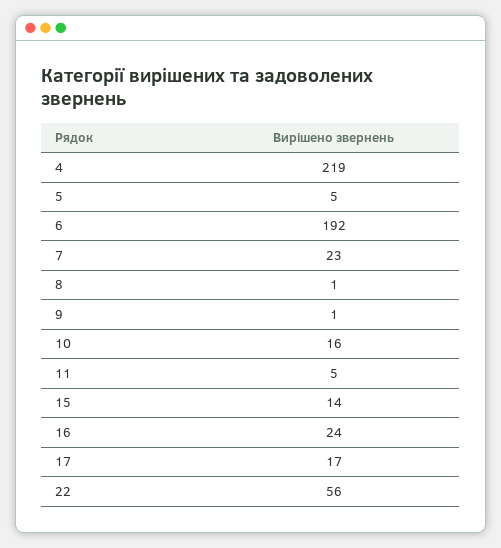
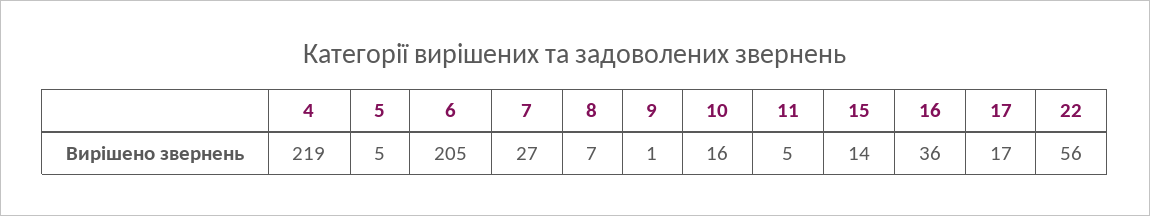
6: 192 -> 205
7: 23 -> 27
8: 1 -> 7
16: 24 -> 36

